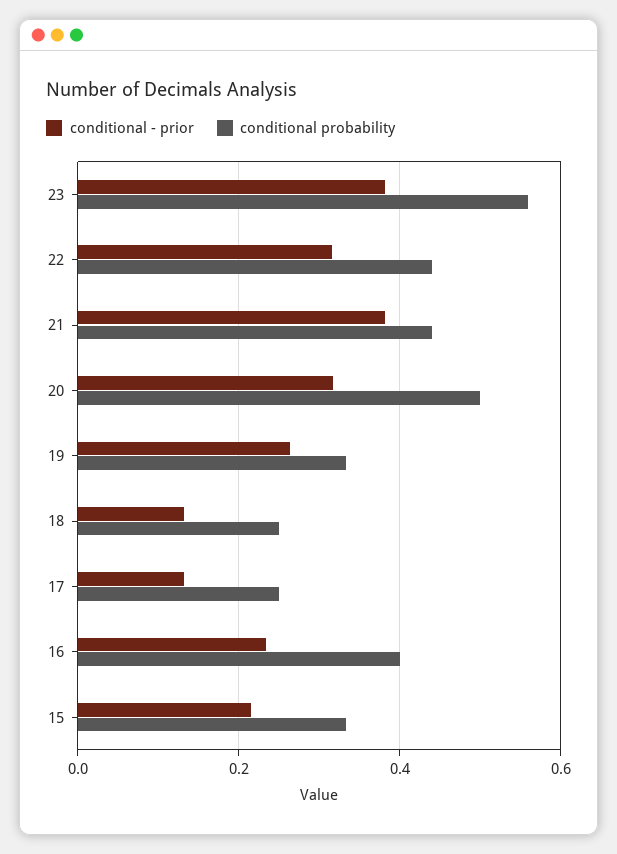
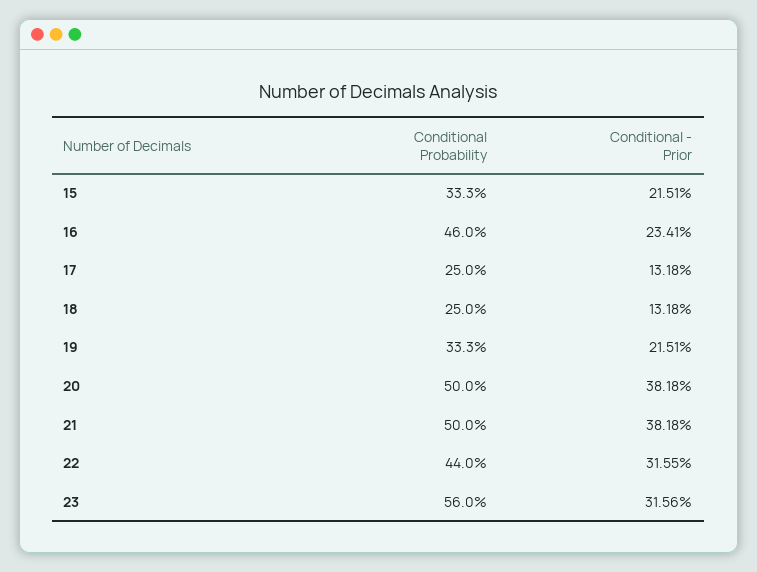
conditional - prior, 23: 0.38 -> 0.3156
conditional probability, 21: 0.44 -> 0.5
conditional - prior, 20: 0.32 -> 0.3818
conditional - prior, 19: 0.26 -> 0.2151
conditional probability, 16: 0.4 -> 0.46

